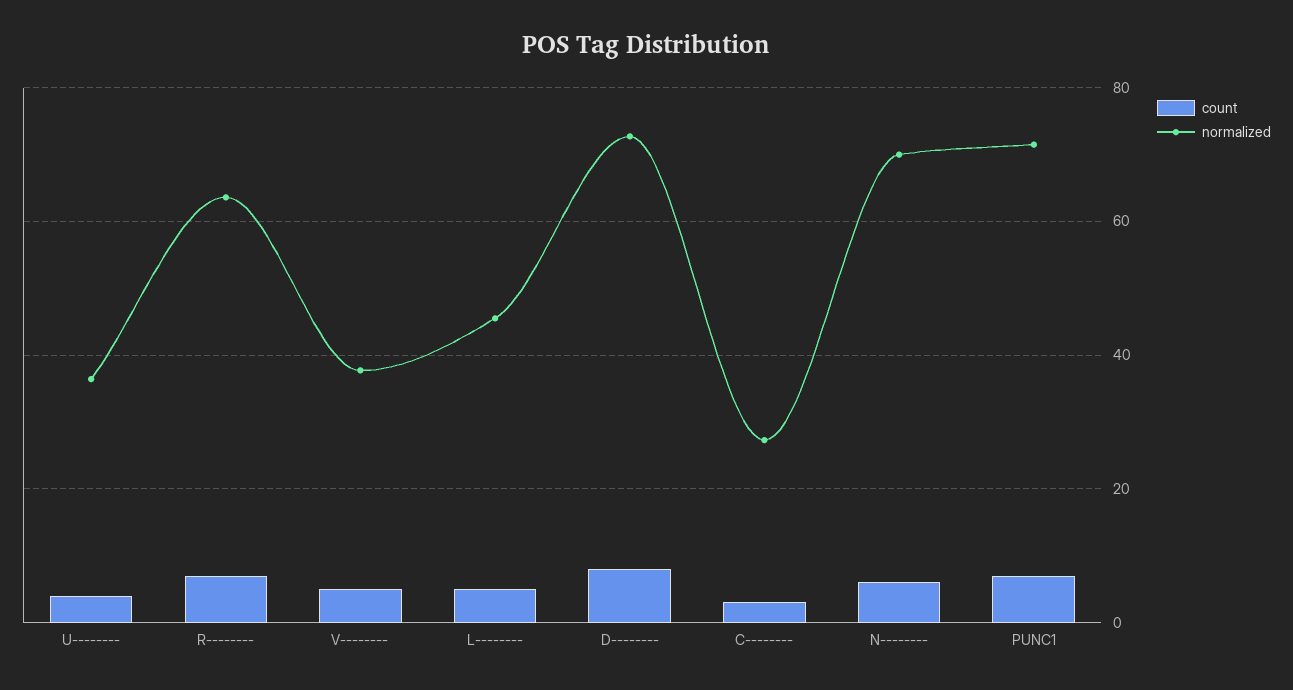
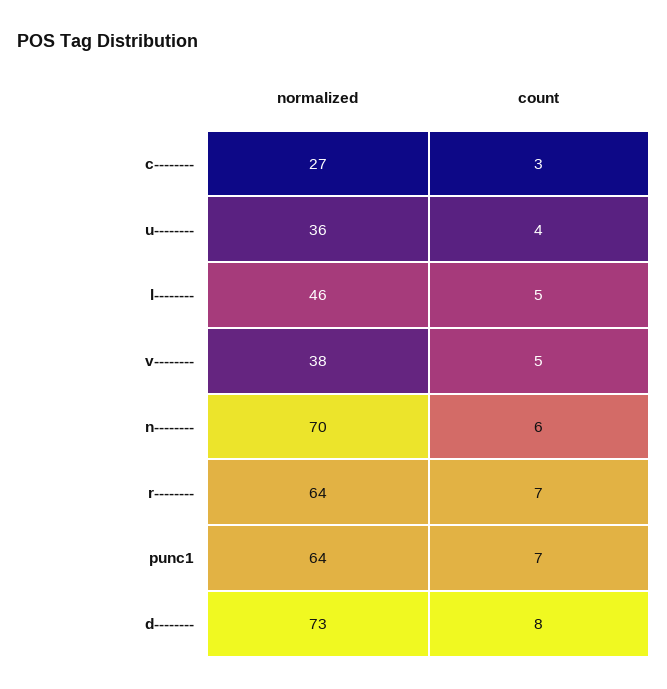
normalized, PUNC1: 72 -> 64

